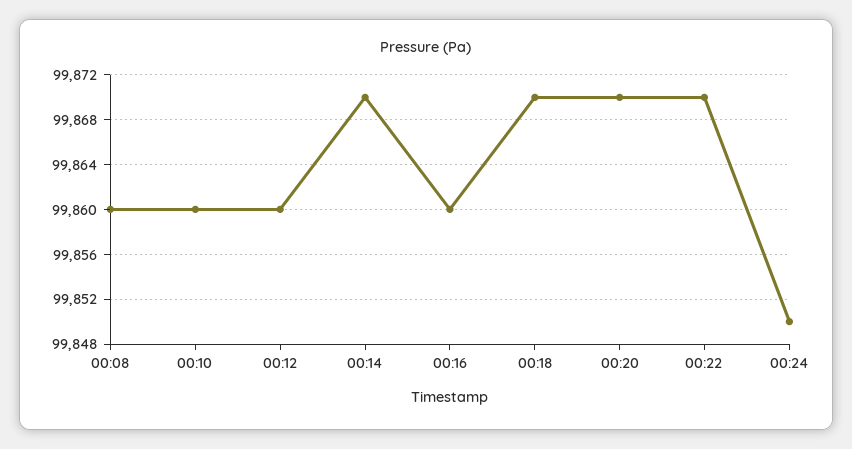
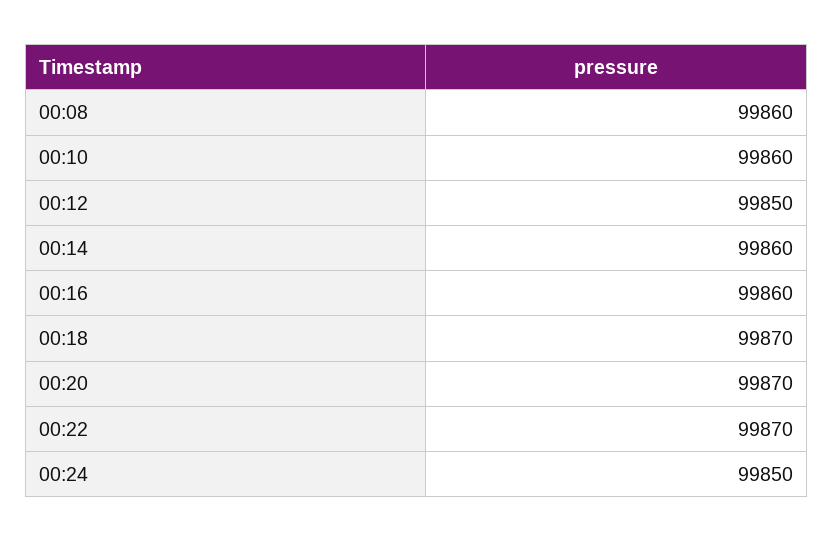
00:12: 99860 -> 99850
00:14: 99870 -> 99860

